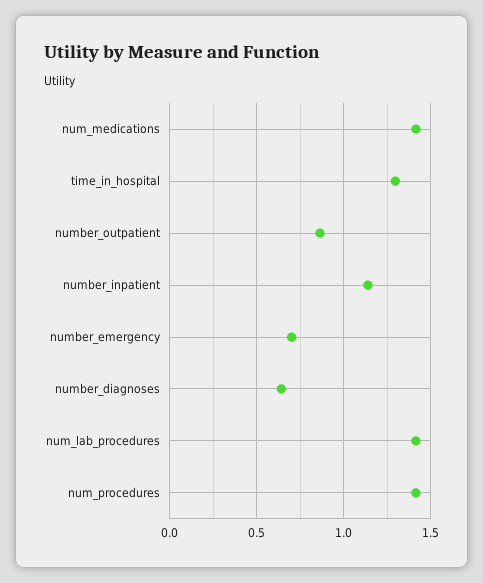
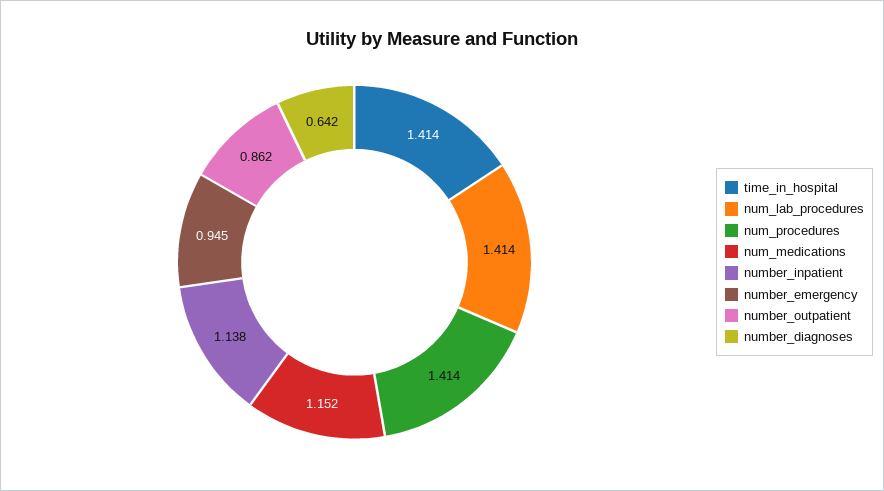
num_medications: 1.4 -> 1.152
time_in_hospital: 1.3 -> 1.414
number_emergency: 0.7 -> 0.945

